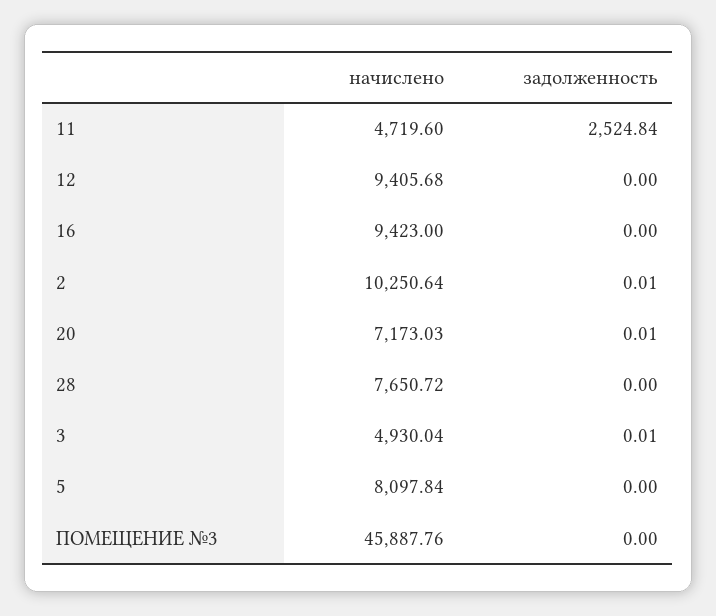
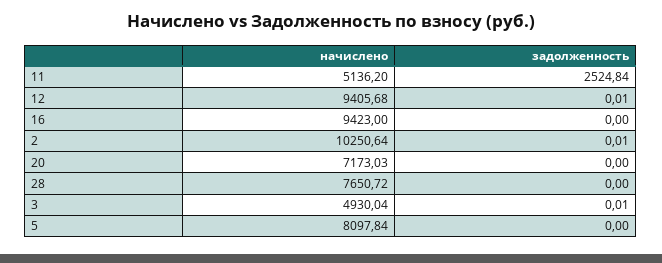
начислено, 11: 4719.6 -> 5136.2
задолженность, 12: 0 -> 0.01
задолженность, 20: 0.01 -> 0
начислено, ПОМЕЩЕНИЕ №3: 45887.76 -> none
задолженность, ПОМЕЩЕНИЕ №3: 0 -> none

